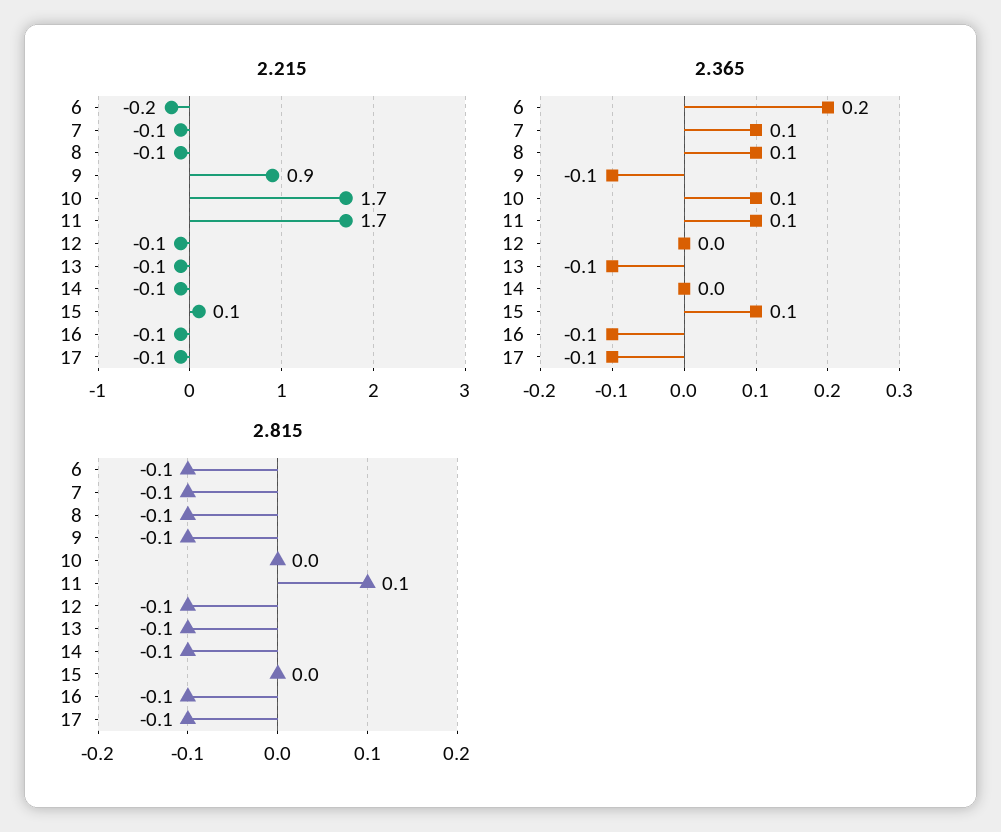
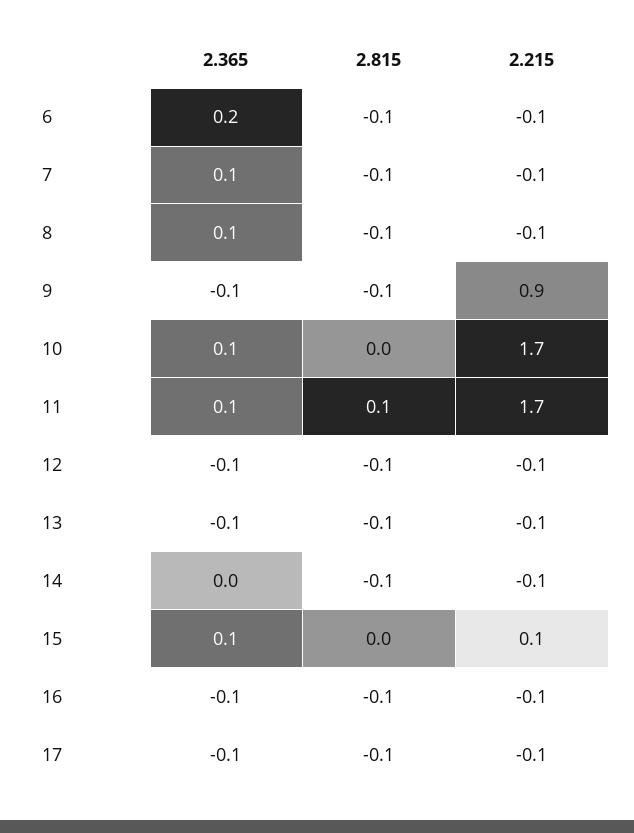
2.215, 6: -0.2 -> -0.1
2.365, 12: 0 -> -0.1

